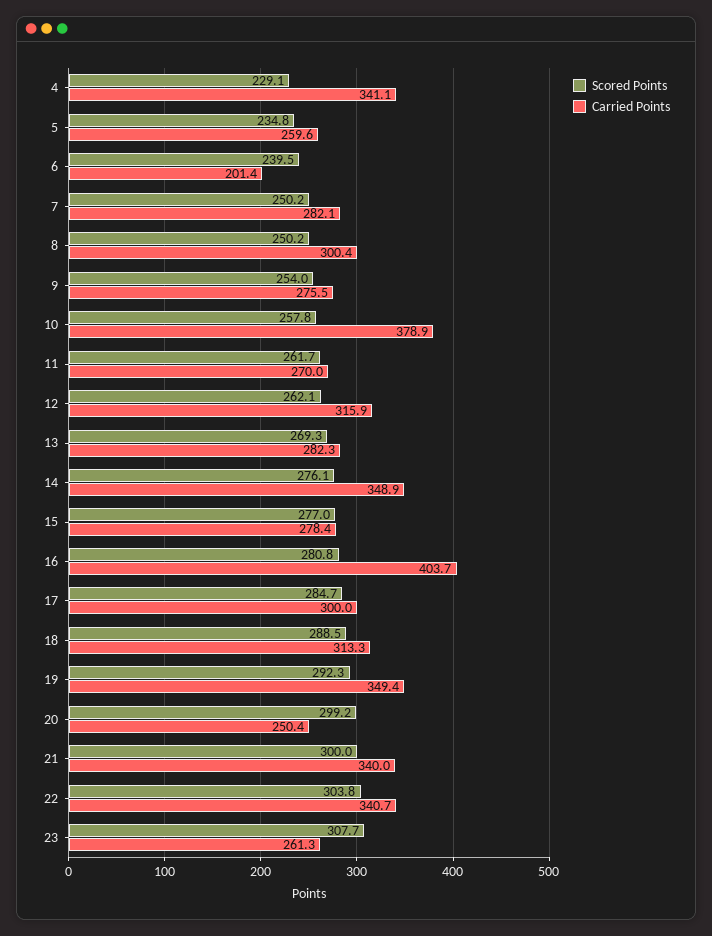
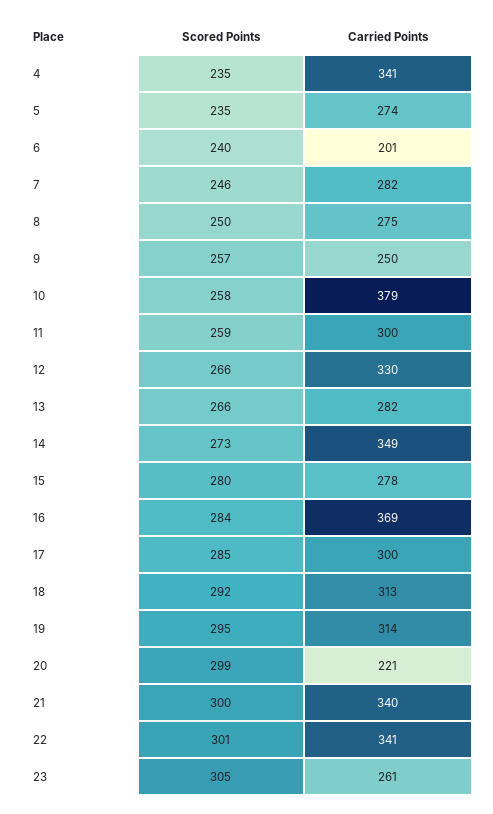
Scored Points, 4: 229.1 -> 235
Carried Points, 5: 259.6 -> 274
Scored Points, 7: 250.2 -> 246
Carried Points, 8: 300.4 -> 275
Scored Points, 9: 254 -> 257
Carried Points, 9: 275.5 -> 250
Scored Points, 11: 261.7 -> 259
Carried Points, 11: 270 -> 300
Scored Points, 12: 262.1 -> 266
Carried Points, 12: 315.9 -> 330
Scored Points, 13: 269.3 -> 266
Scored Points, 14: 276.1 -> 273
Scored Points, 15: 277 -> 280
Scored Points, 16: 280.8 -> 284
Carried Points, 16: 403.7 -> 369
Scored Points, 18: 288.5 -> 292
Scored Points, 19: 292.3 -> 295
Carried Points, 19: 349.4 -> 314
Carried Points, 20: 250.4 -> 221
Scored Points, 22: 303.8 -> 301
Scored Points, 23: 307.7 -> 305

